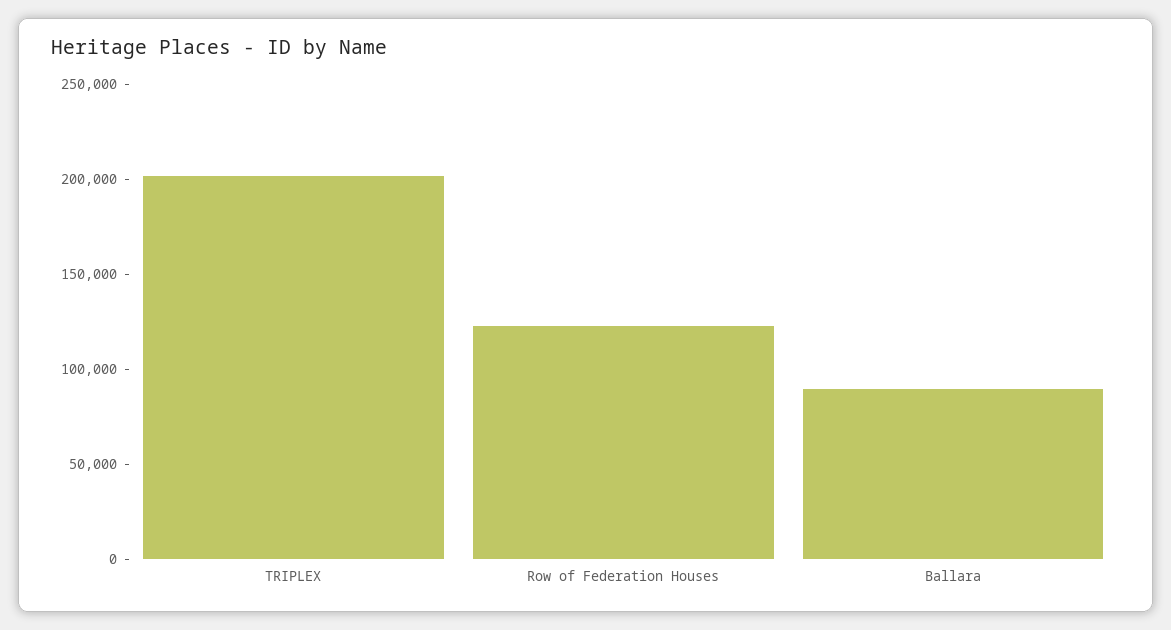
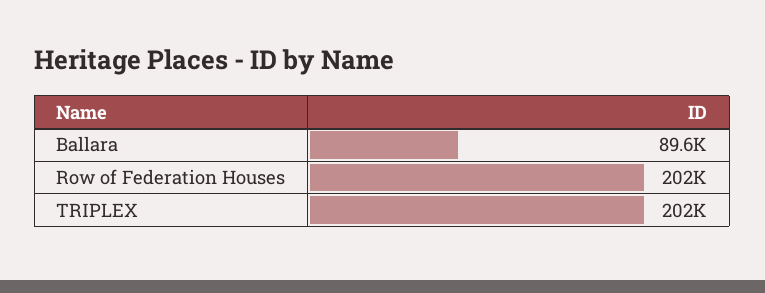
Row of Federation Houses: 120000 -> 202000

